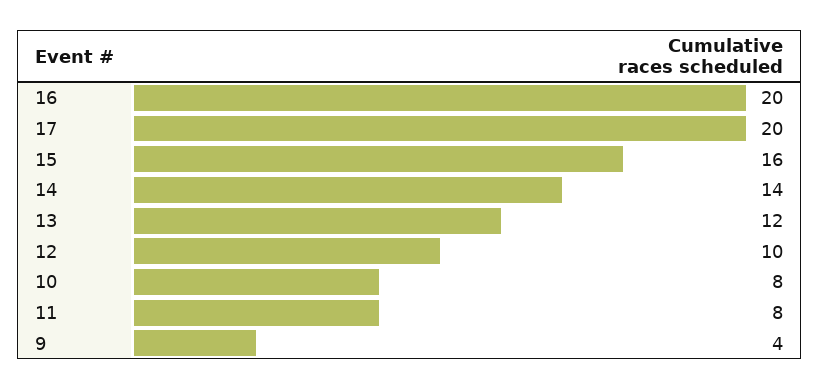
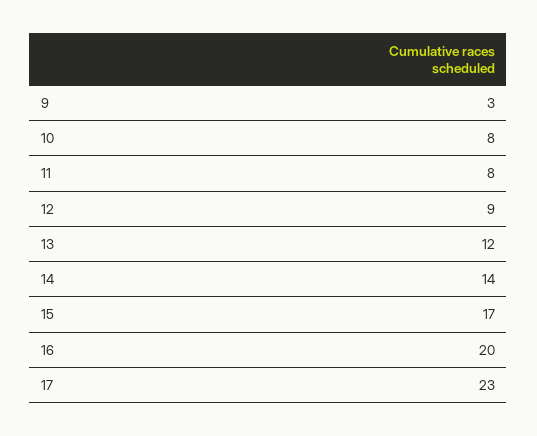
17: 20 -> 23
15: 16 -> 17
12: 10 -> 9
9: 4 -> 3

